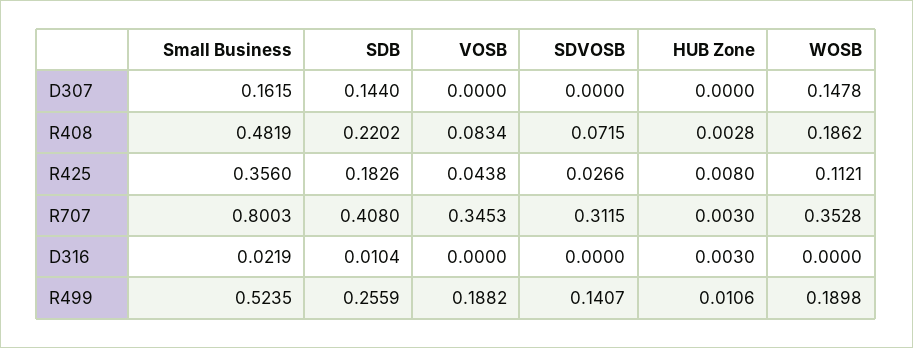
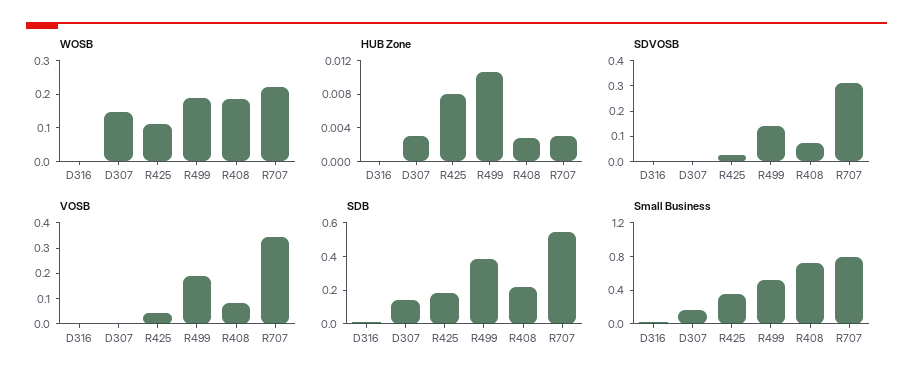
HUB Zone, D307: 0 -> 0.003
Small Business, R408: 0.4819 -> 0.7
SDB, R707: 0.408 -> 0.55
WOSB, R707: 0.3528 -> 0.225
HUB Zone, D316: 0.003 -> 0
SDB, R499: 0.2559 -> 0.4

